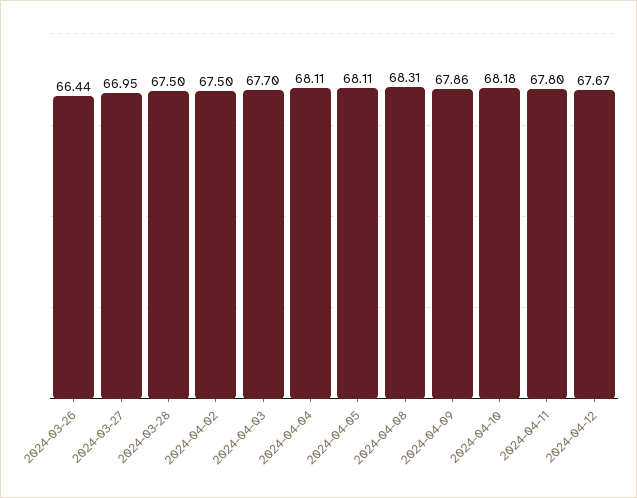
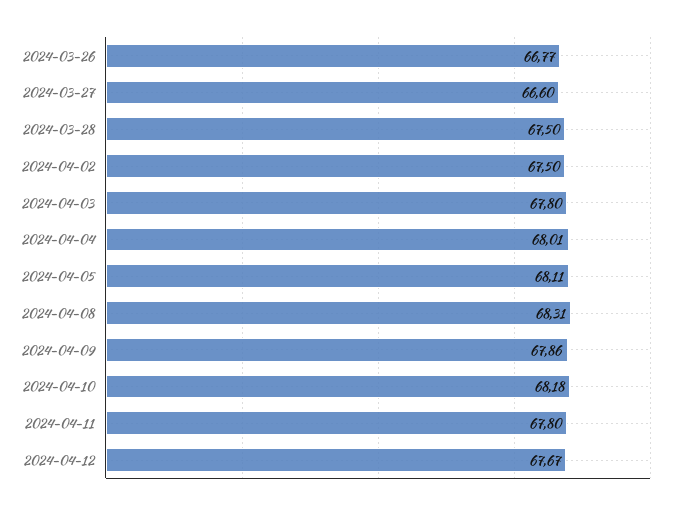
2024-03-26: 66.44 -> 66.77
2024-03-27: 66.95 -> 66.6
2024-04-03: 67.7 -> 67.8
2024-04-04: 68.11 -> 68.01

